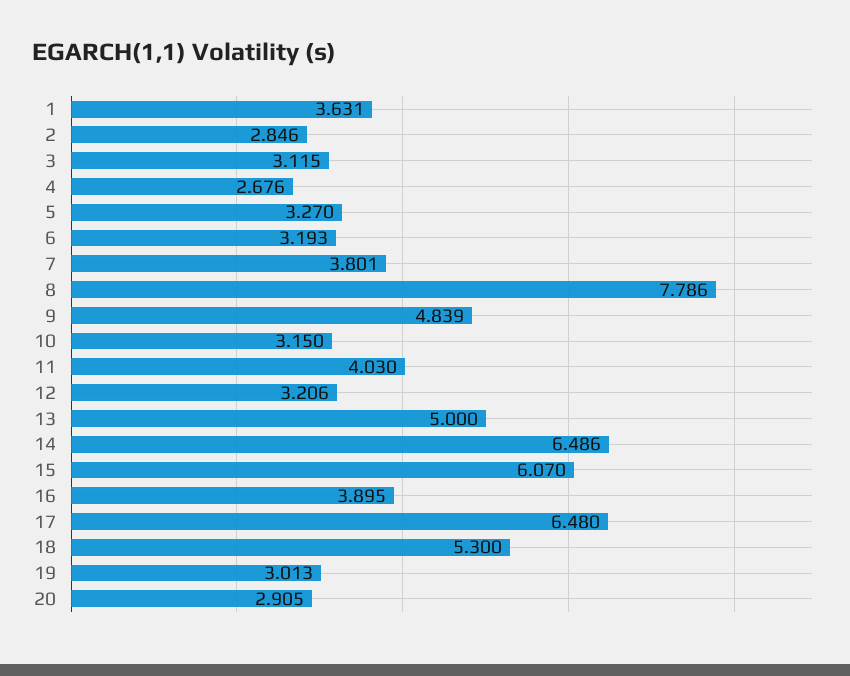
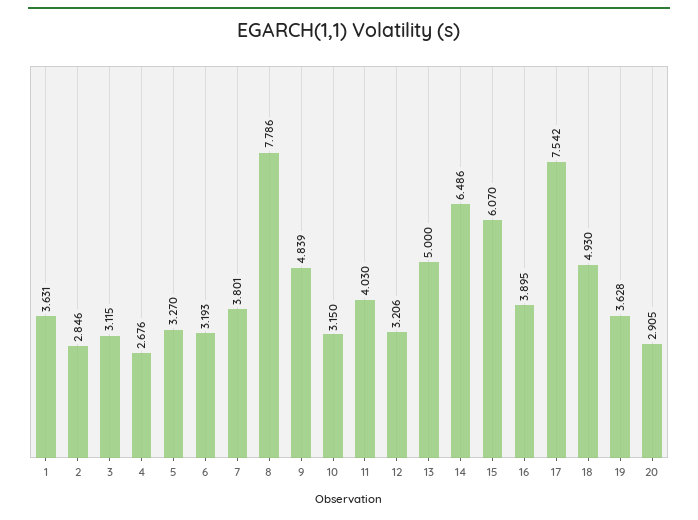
17: 6.48 -> 7.542
18: 5.3 -> 4.93
19: 3.013 -> 3.628

